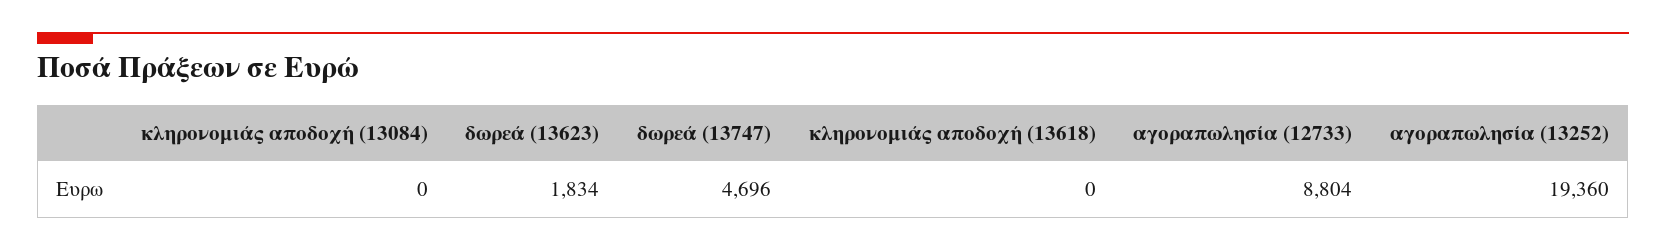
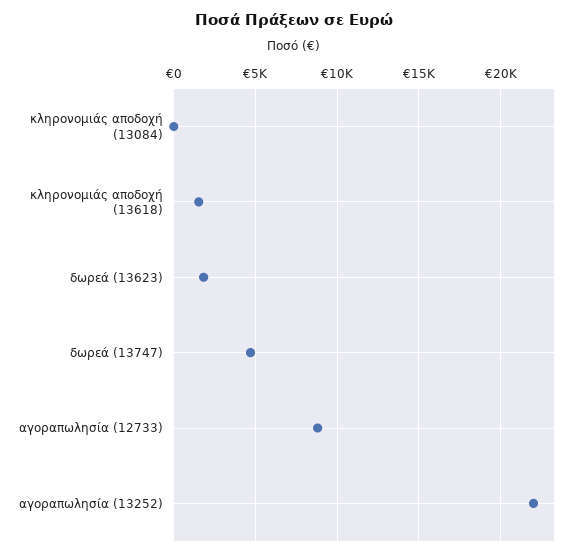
κληρονομιάς αποδοχή (13618): 0 -> 1500
αγοραπωλησία (13252): 19360 -> 22000

